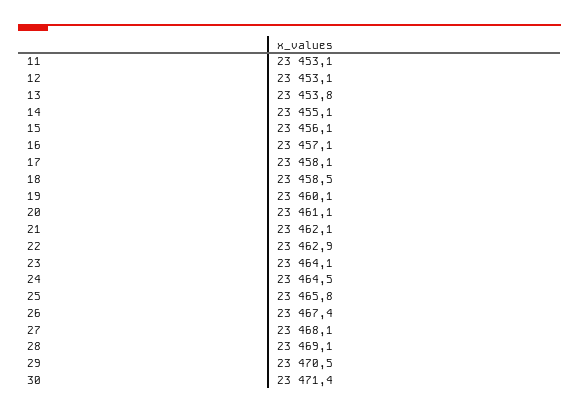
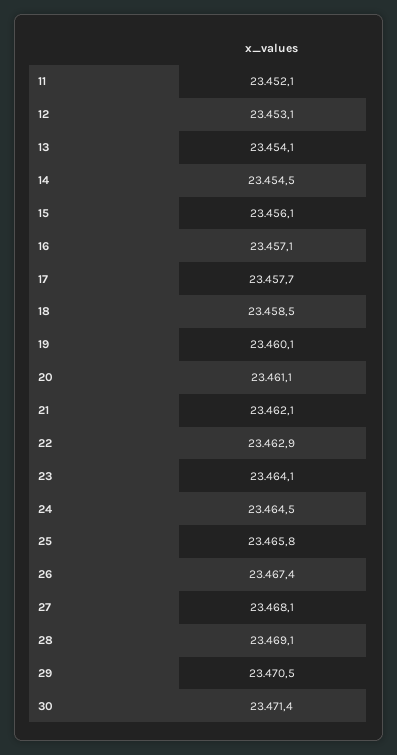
11: 23453.1 -> 23452.1
13: 23453.8 -> 23454.1
14: 23455.1 -> 23454.5
17: 23458.1 -> 23457.7

